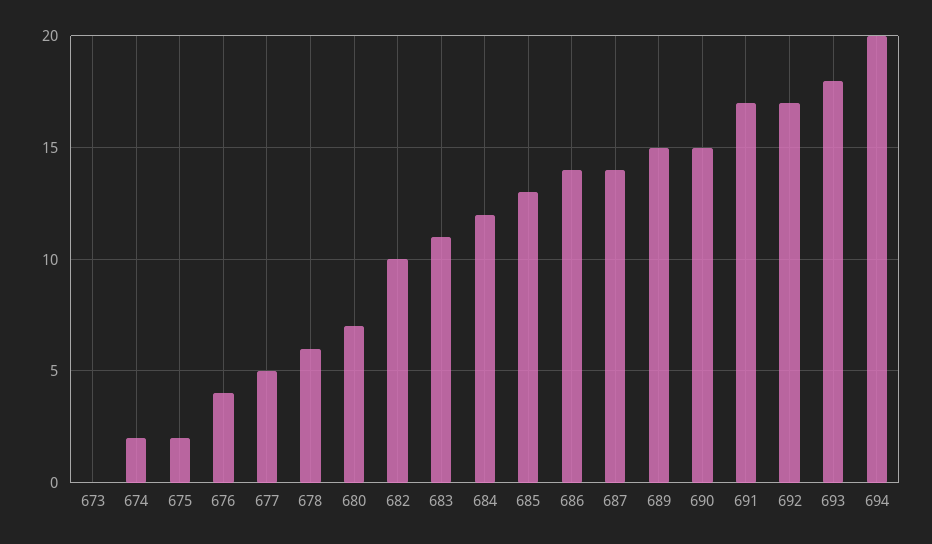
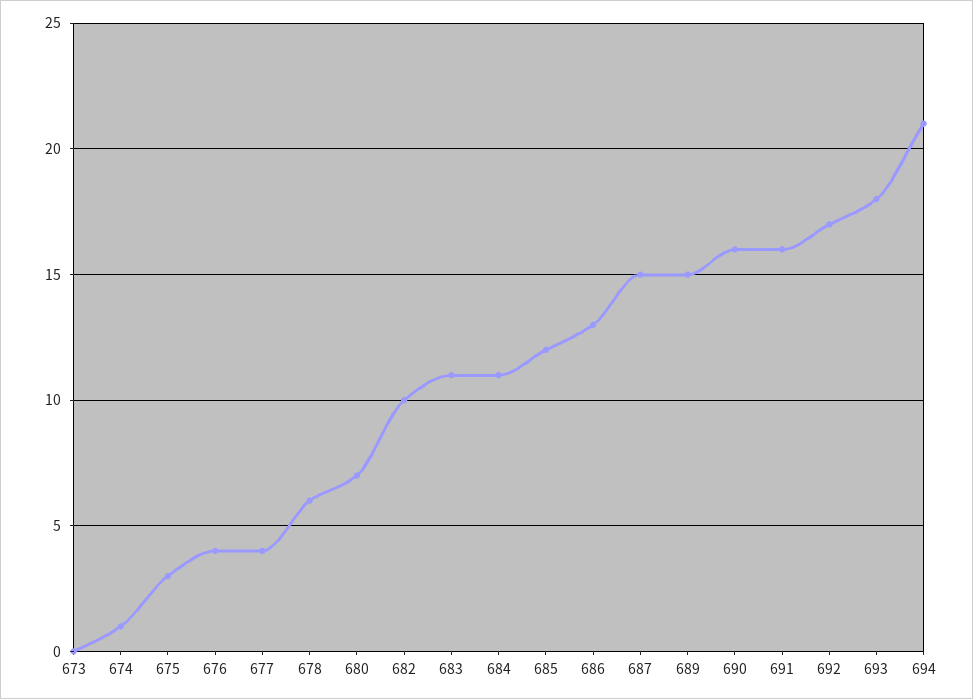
674: 2 -> 1
675: 2 -> 3
677: 5 -> 4
684: 12 -> 11
685: 13 -> 12
686: 14 -> 13
687: 14 -> 15
690: 15 -> 16
691: 17 -> 16
694: 20 -> 21

